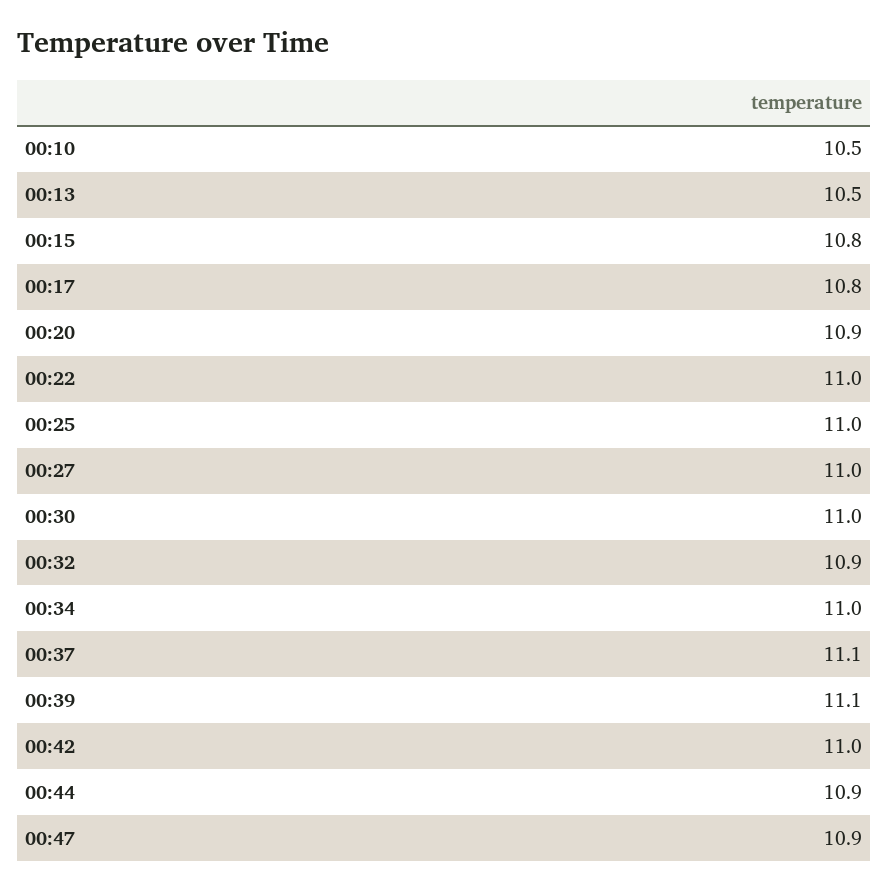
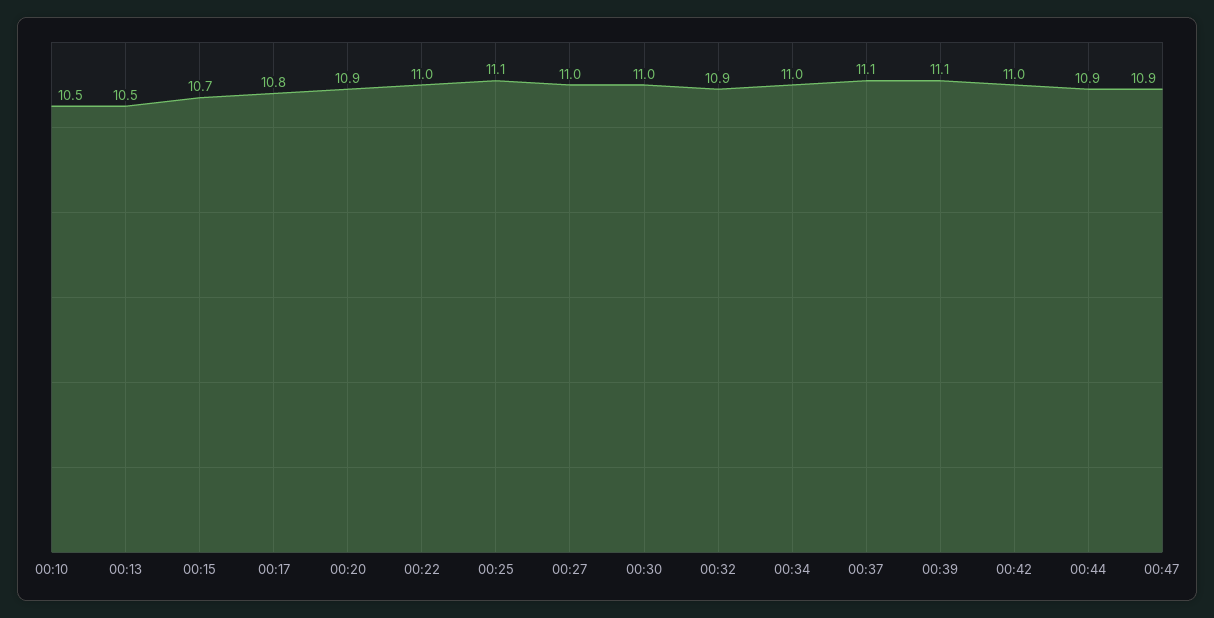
00:15: 10.8 -> 10.7
00:25: 11 -> 11.1

